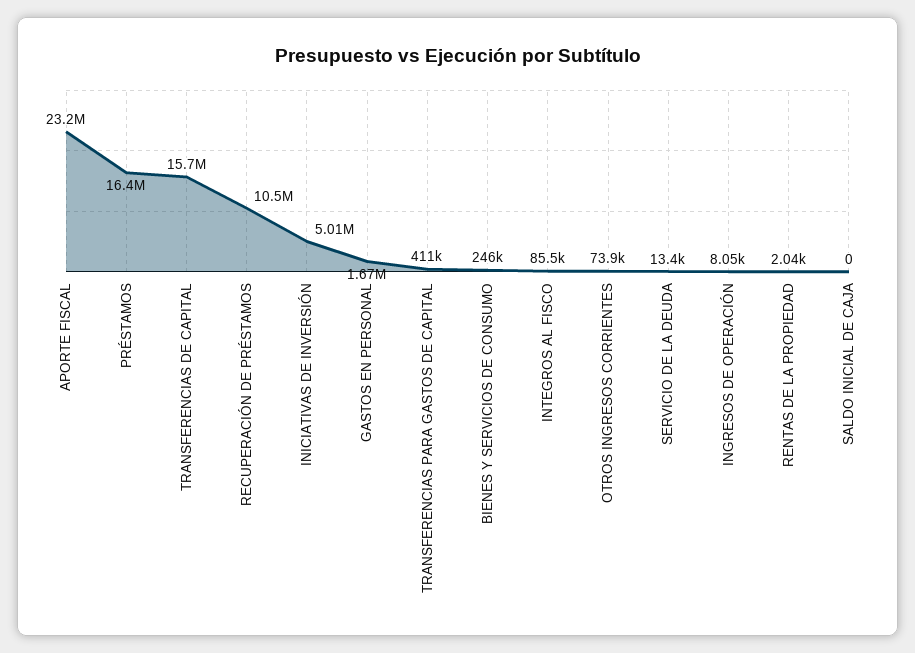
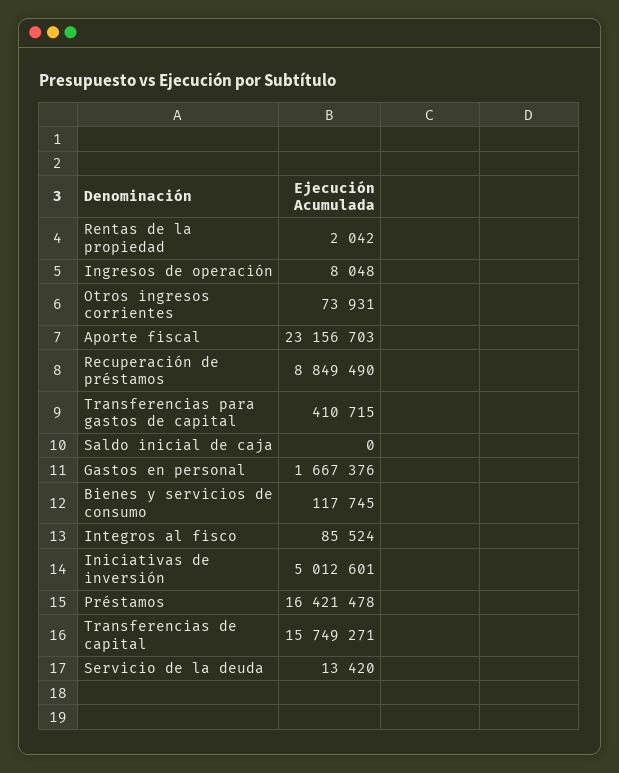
RECUPERACIÓN DE PRÉSTAMOS: 10500000 -> 8849490
BIENES Y SERVICIOS DE CONSUMO: 246000 -> 117745

